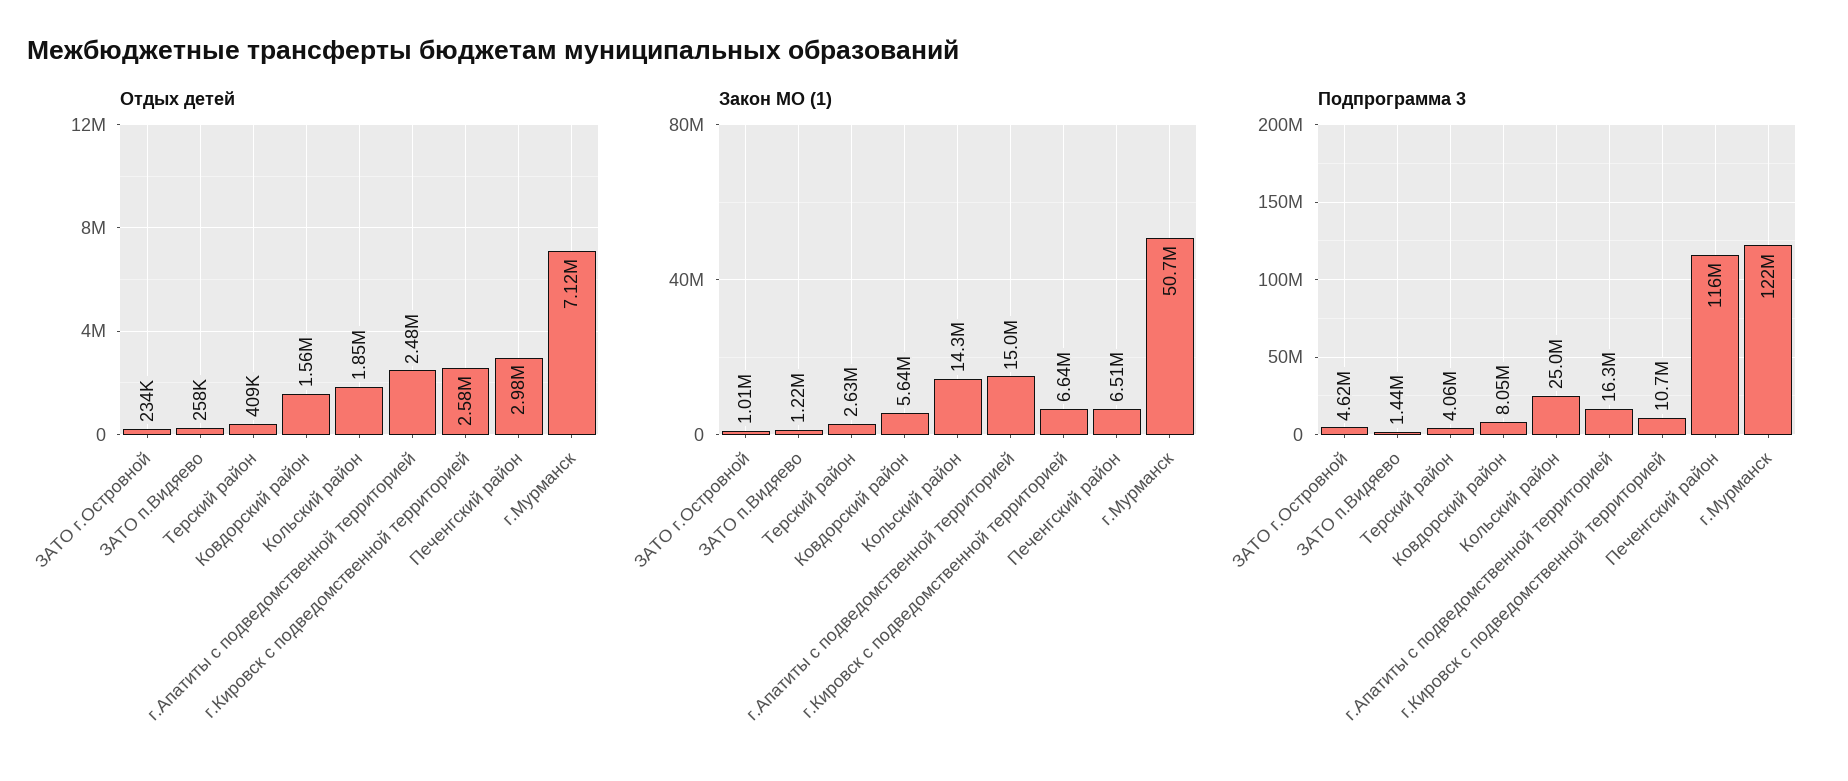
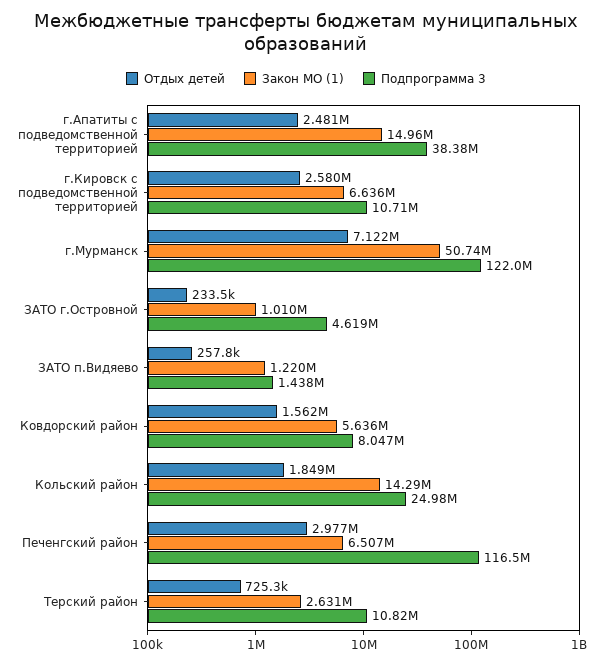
Отдых детей, Терский район: 409000 -> 725300
Подпрограмма 3, Терский район: 4060000 -> 10820000
Подпрограмма 3, г.Апатиты с подведомственной территорией: 16300000 -> 38380000

